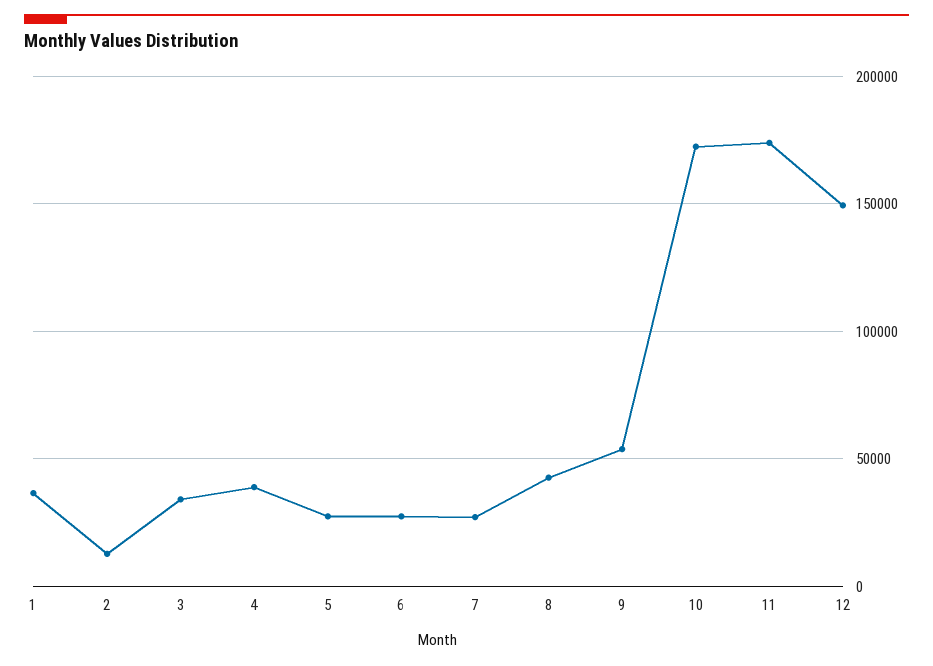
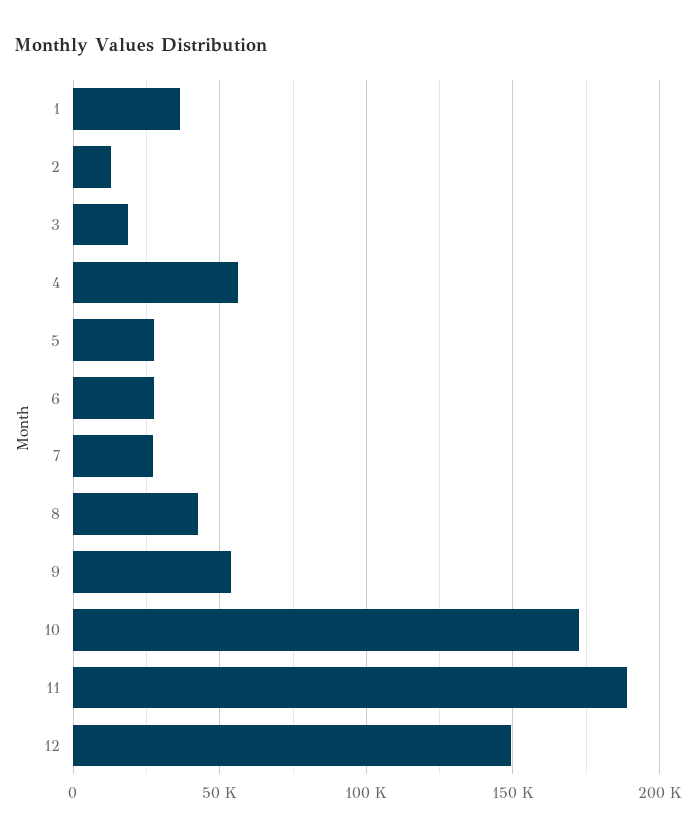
3: 35000 -> 20000
4: 40000 -> 55000
11: 175000 -> 190000

